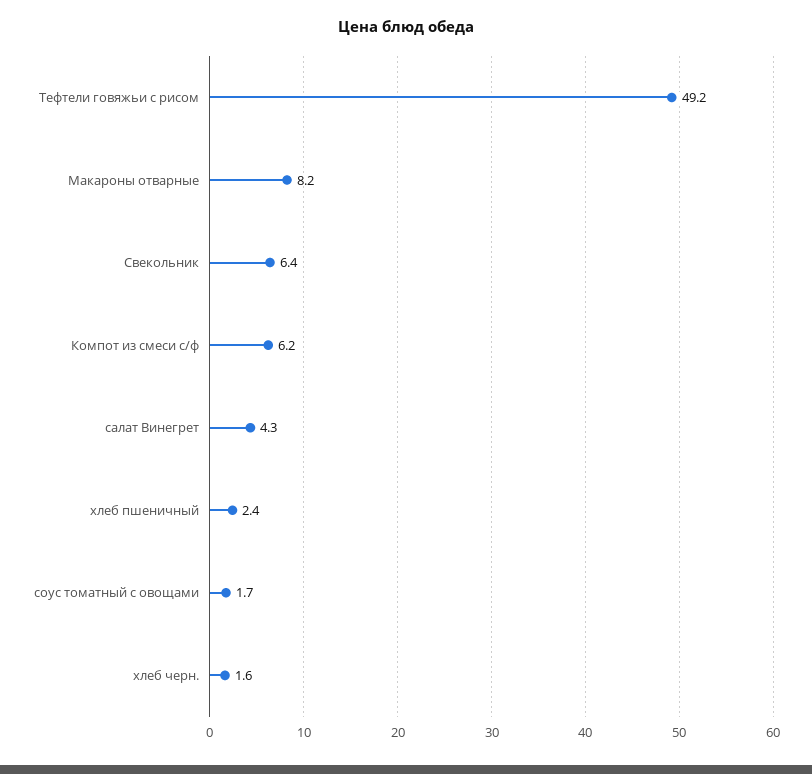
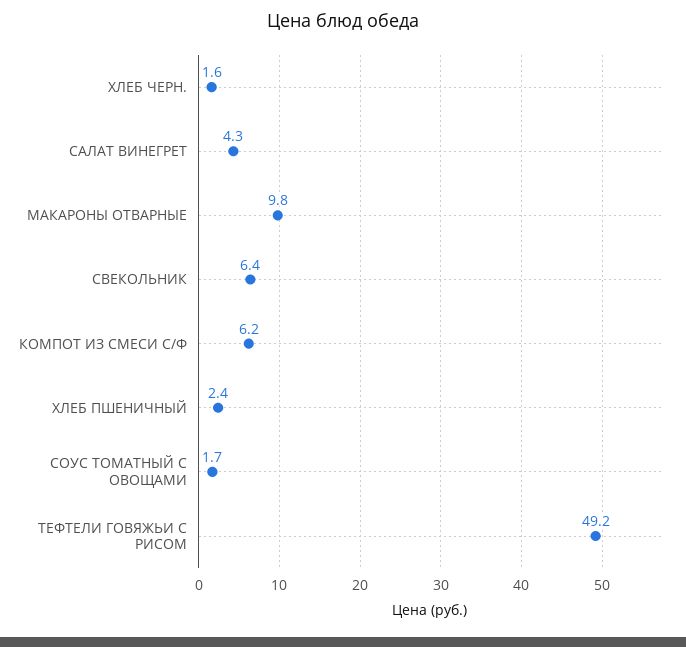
Макароны отварные: 8.2 -> 9.8

